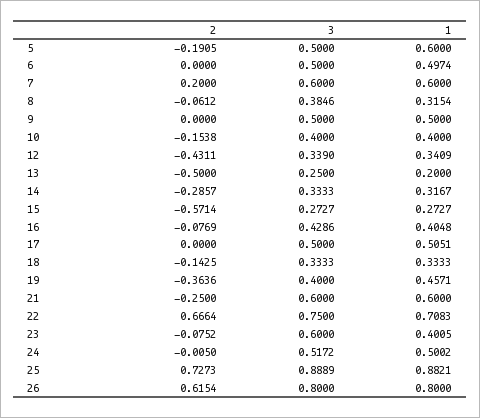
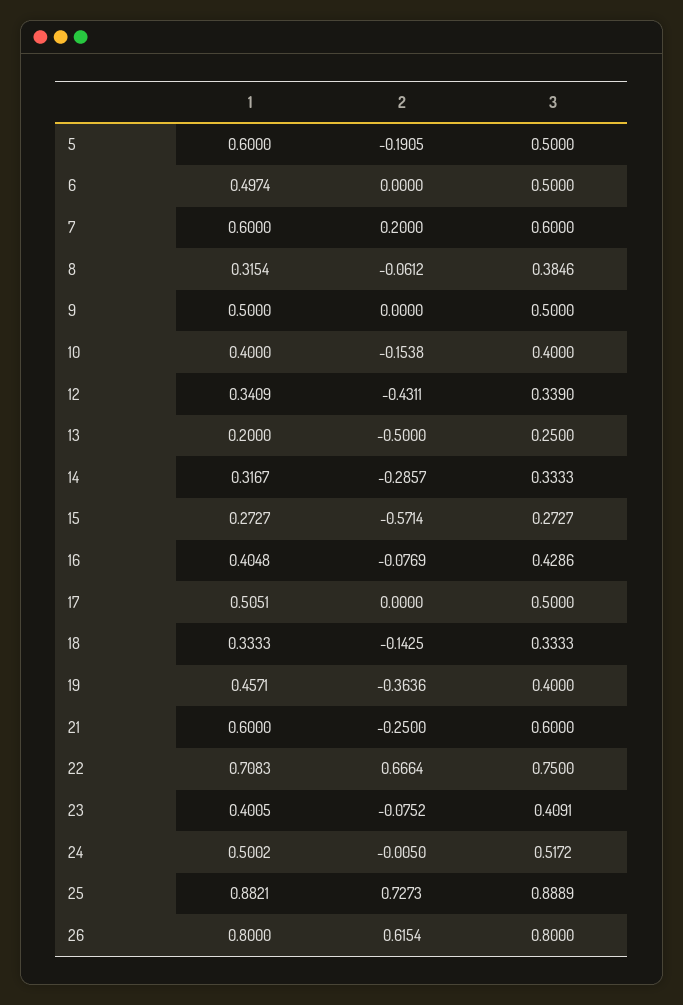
3, 23: 0.6 -> 0.4091

